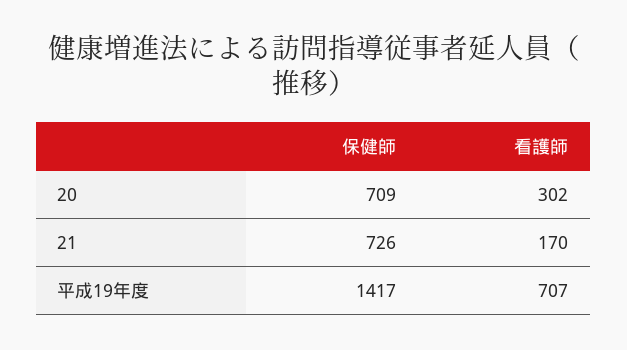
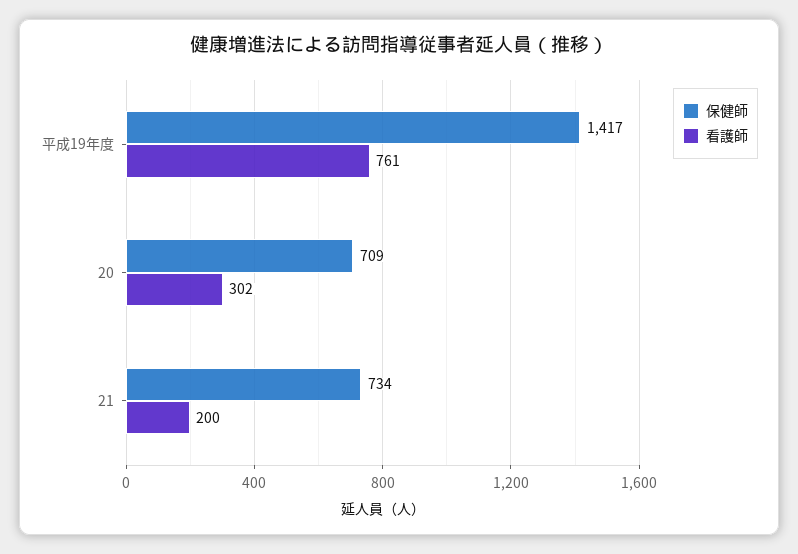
保健師, 21: 726 -> 734
看護師, 21: 170 -> 200
看護師, 平成19年度: 707 -> 761

